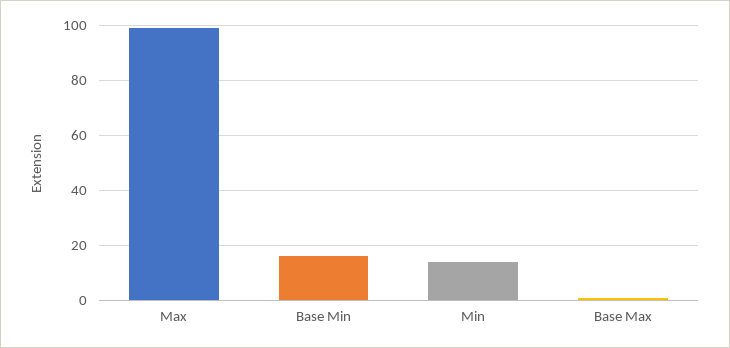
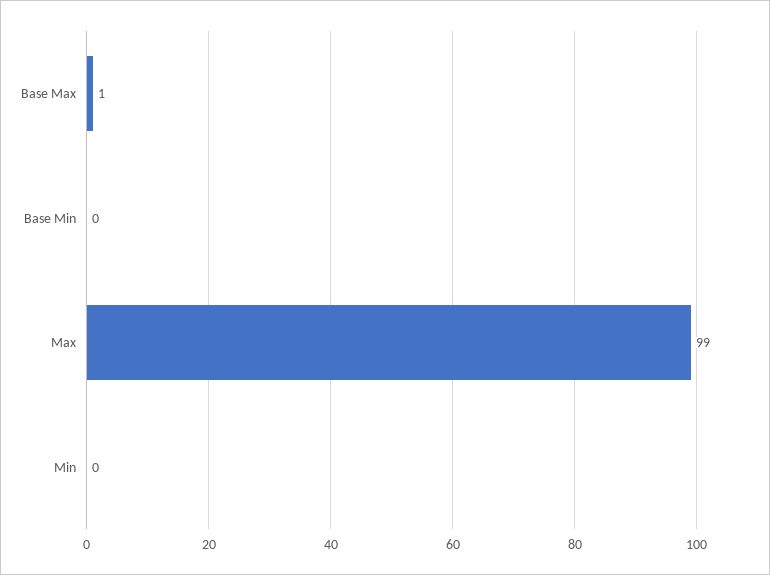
Base Min: 15 -> 0
Min: 15 -> 0

